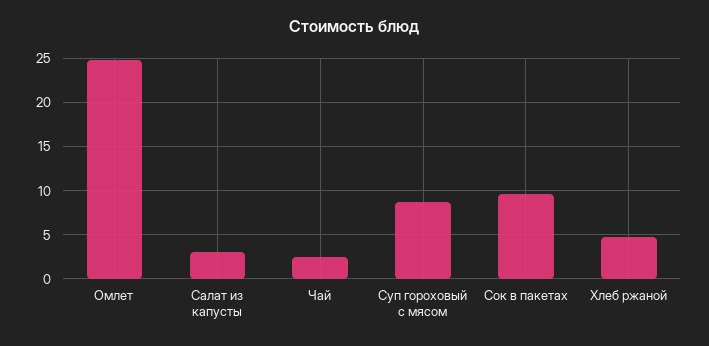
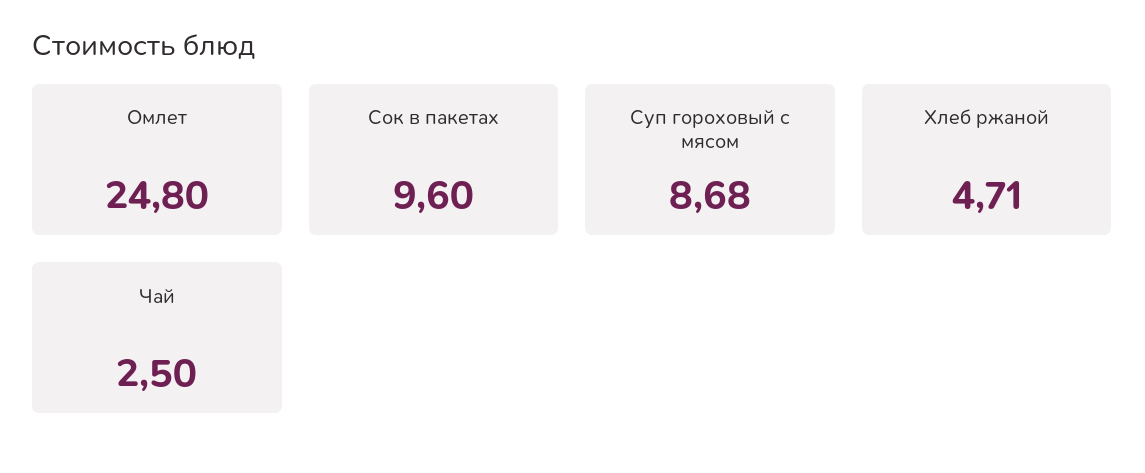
Салат из капусты: 3 -> none

